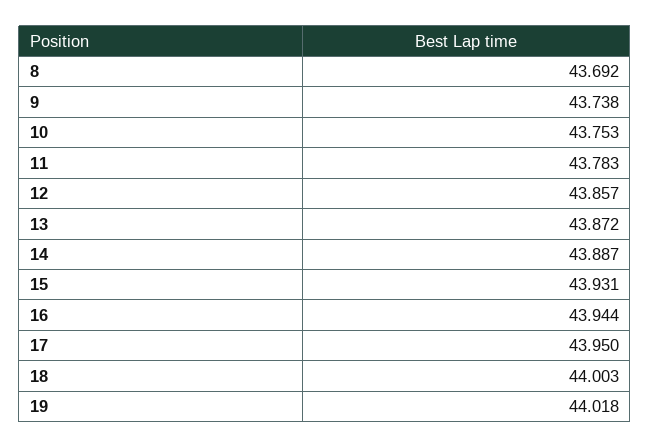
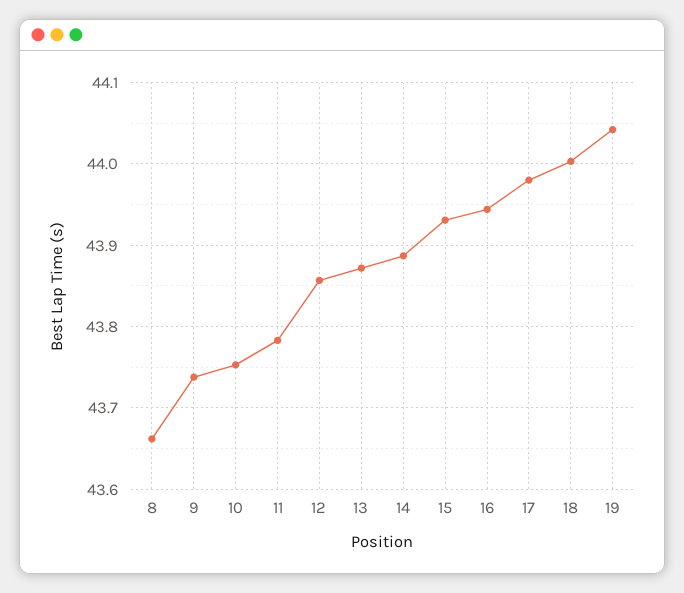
8: 43.692 -> 43.66
17: 43.95 -> 43.98
19: 44.018 -> 44.04

